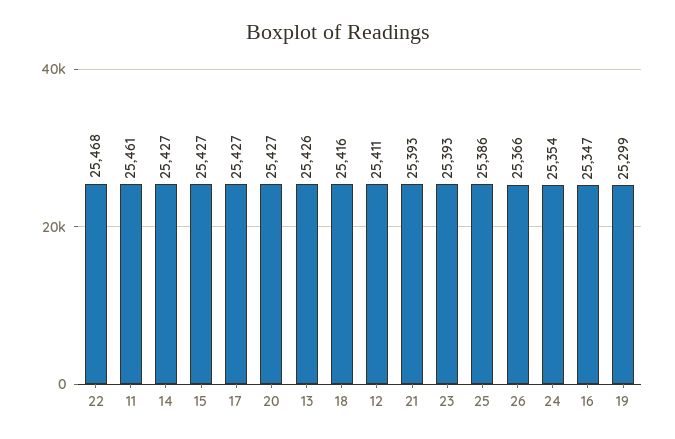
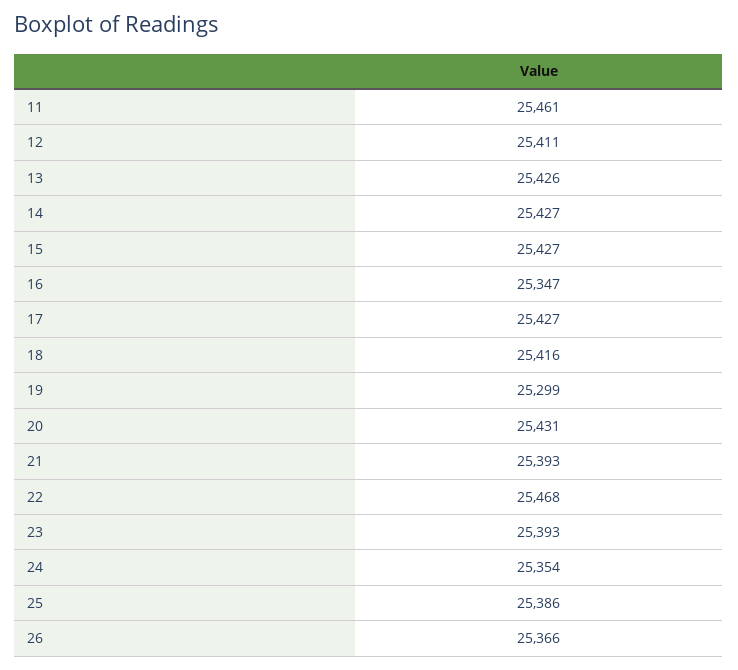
20: 25427 -> 25431

